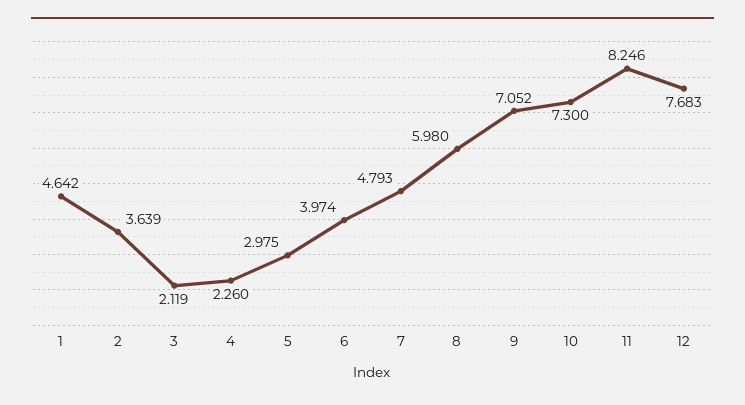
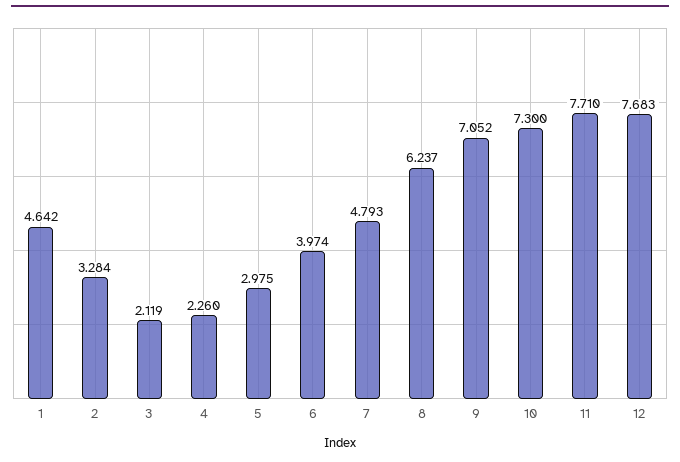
2: 3.639 -> 3.284
8: 5.98 -> 6.237
11: 8.246 -> 7.71

